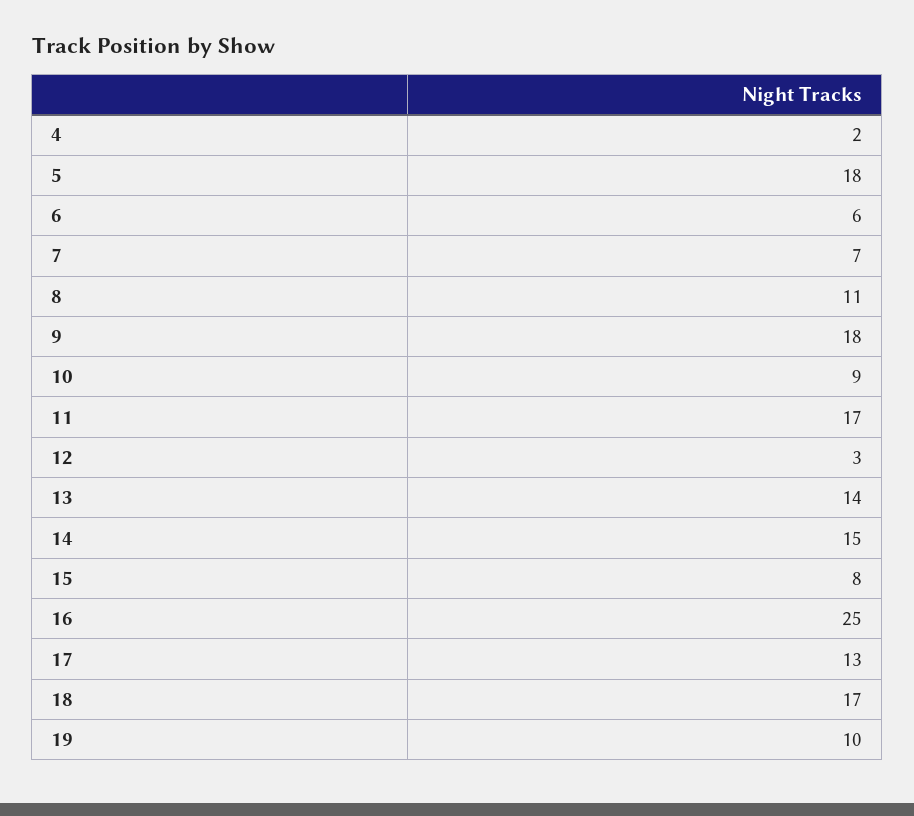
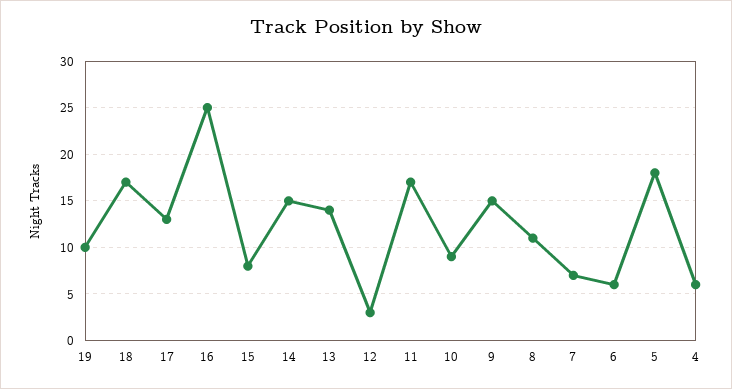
4: 2 -> 6
9: 18 -> 15

